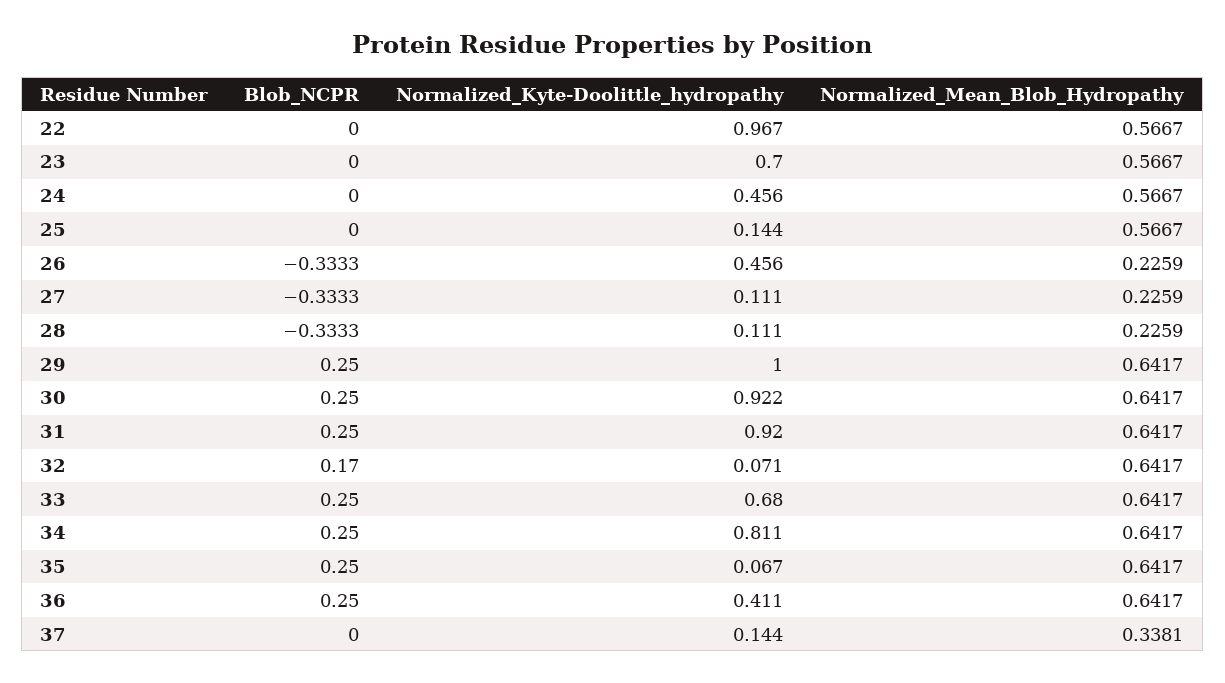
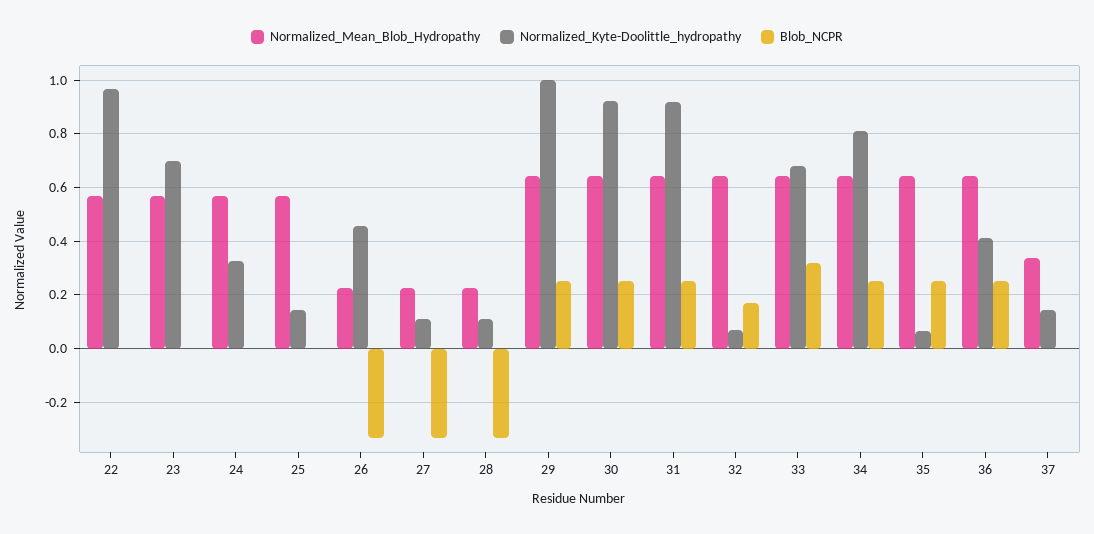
Normalized_Kyte-Doolittle_hydropathy, 24: 0.456 -> 0.325
Blob_NCPR, 33: 0.25 -> 0.325

